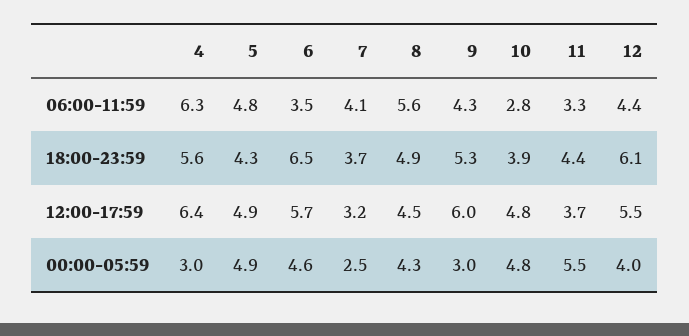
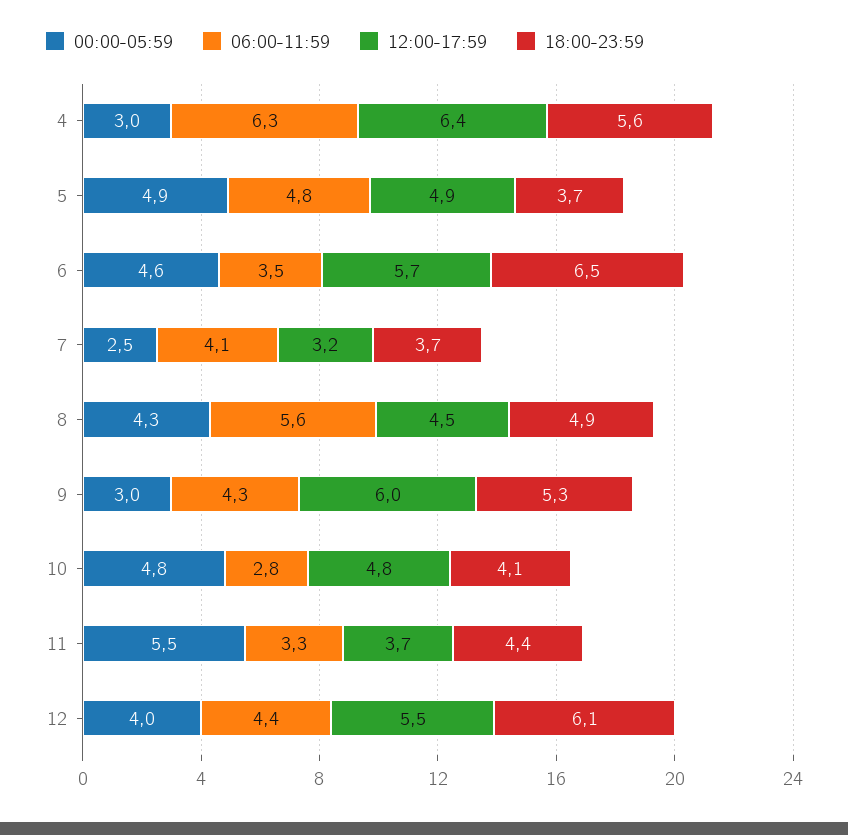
18:00-23:59, 5: 4.3 -> 3.7
18:00-23:59, 10: 3.9 -> 4.1

